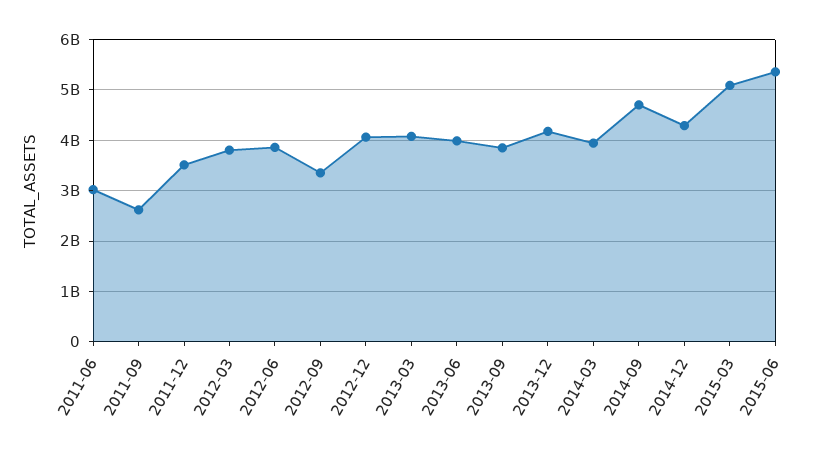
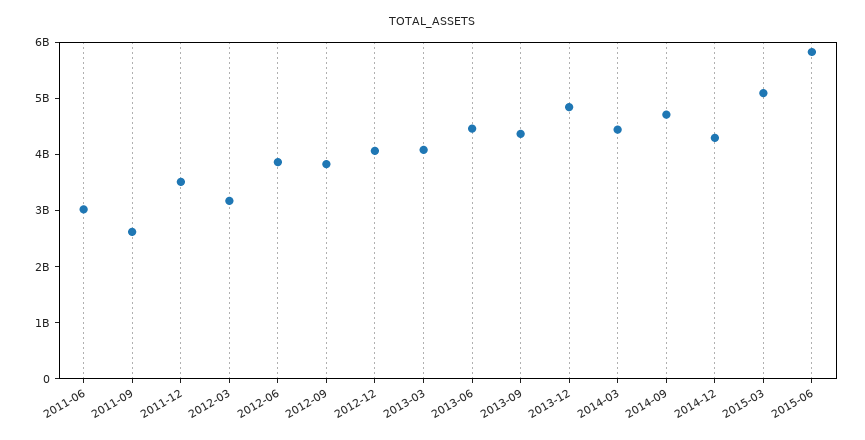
2012-03: 3800000000 -> 3200000000
2012-09: 3400000000 -> 3800000000
2013-06: 4000000000 -> 4400000000
2013-09: 3800000000 -> 4400000000
2013-12: 4200000000 -> 4800000000
2014-03: 4000000000 -> 4400000000
2015-06: 5400000000 -> 5800000000

